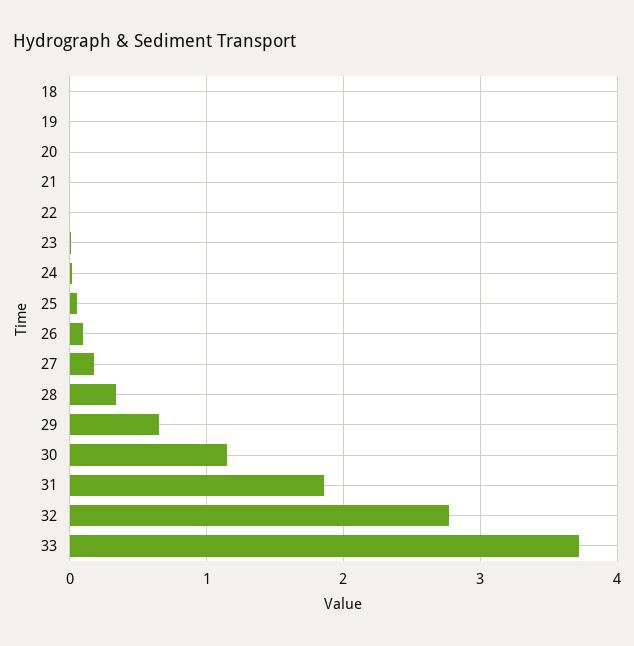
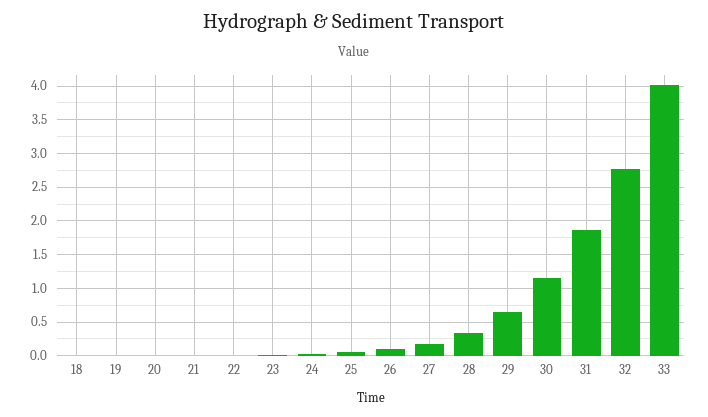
33: 3.7 -> 4

